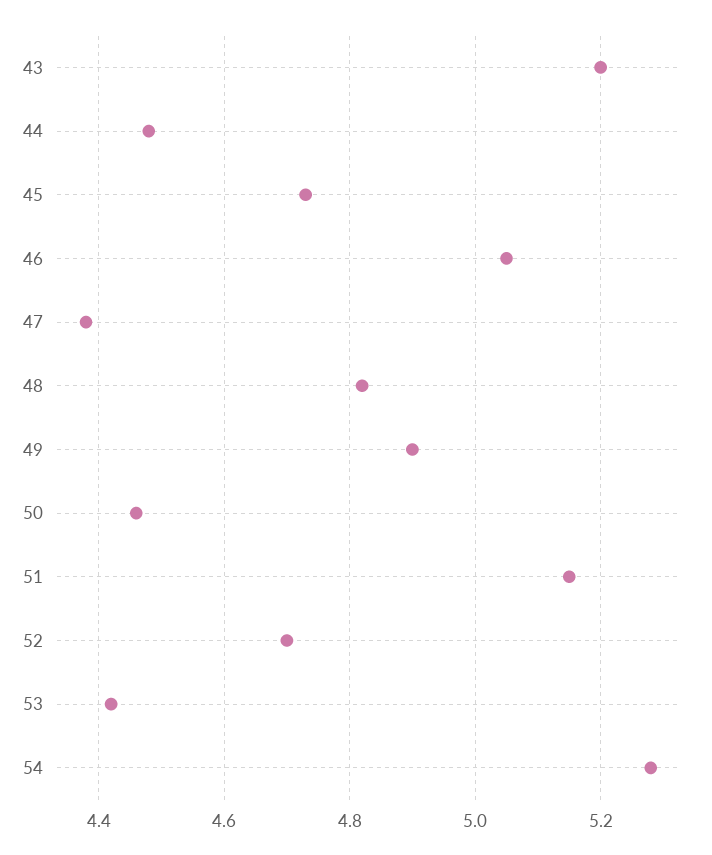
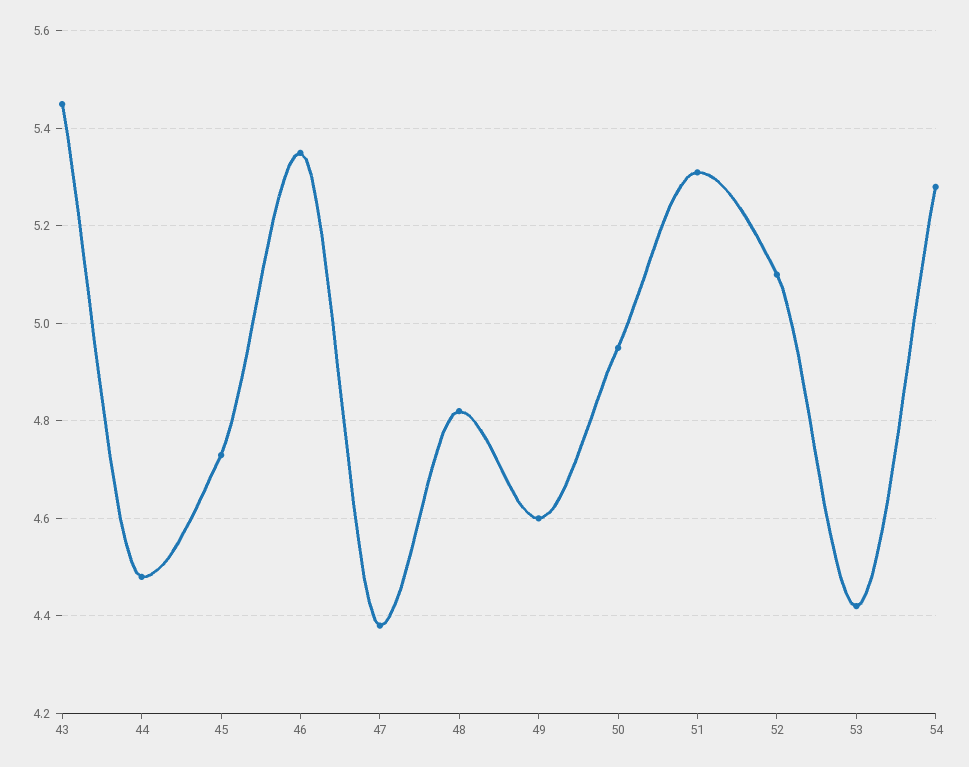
43: 5.2 -> 5.45
46: 5.05 -> 5.35
49: 4.9 -> 4.6
50: 4.45 -> 4.95
51: 5.15 -> 5.3
52: 4.7 -> 5.1

